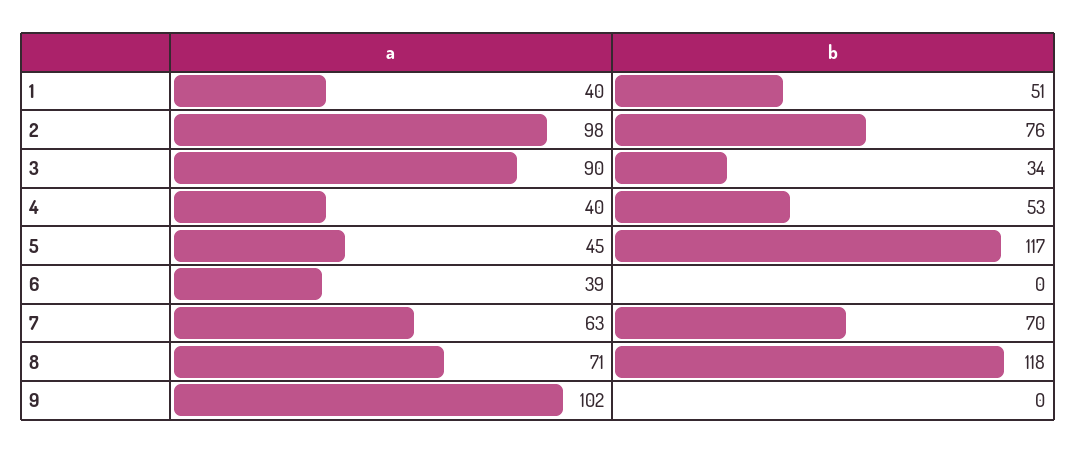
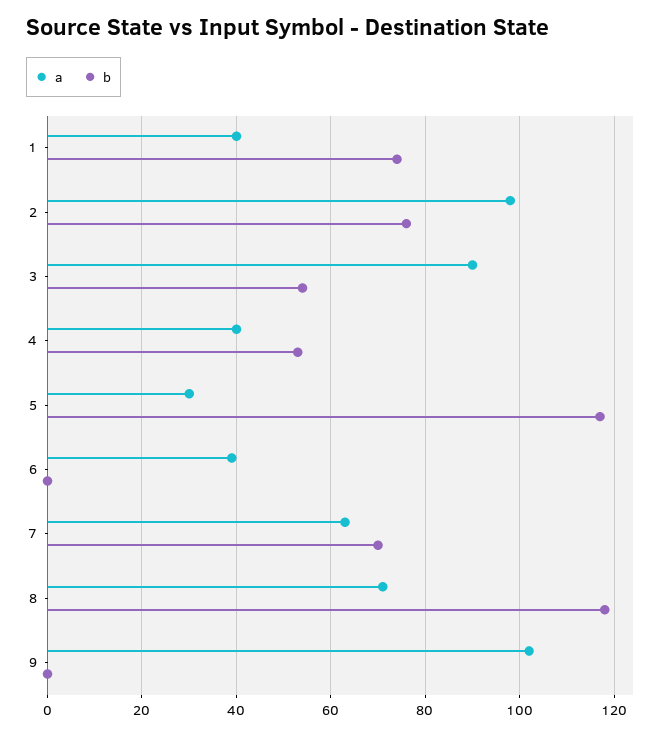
b, 1: 51 -> 75
b, 3: 34 -> 55
a, 5: 45 -> 30

